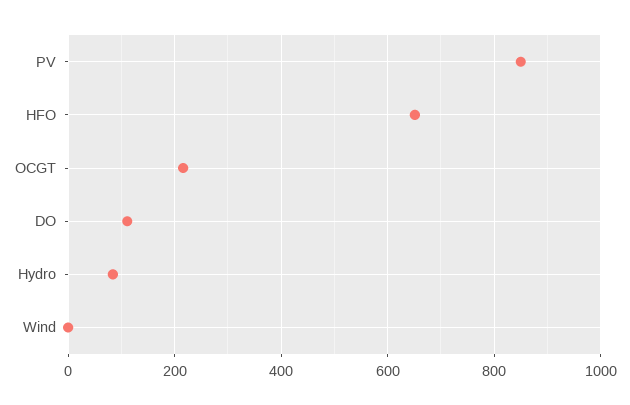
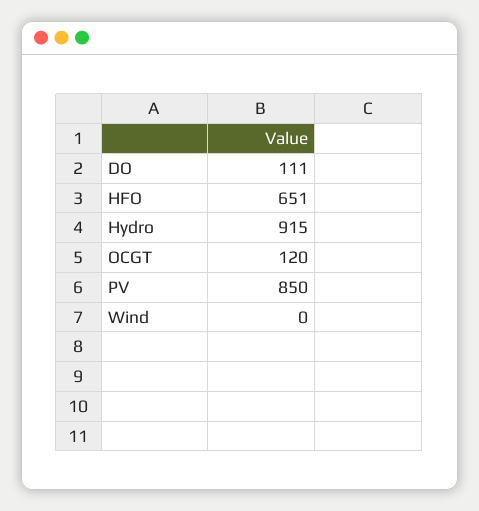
OCGT: 220 -> 120
Hydro: 80 -> 915

